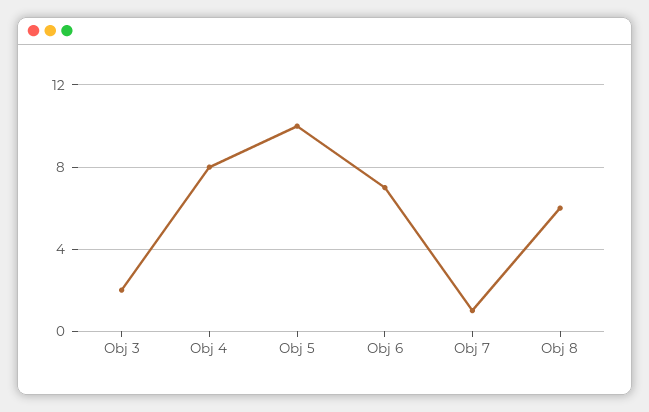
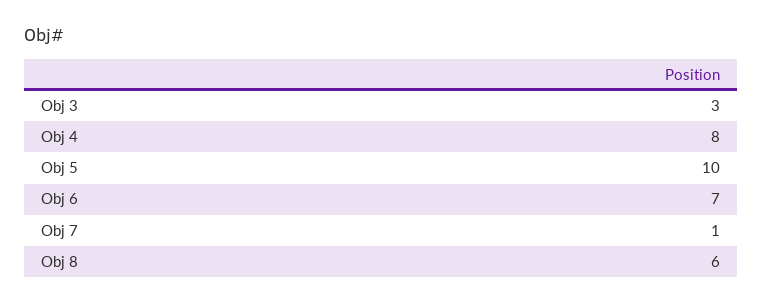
Obj 3: 2 -> 3

